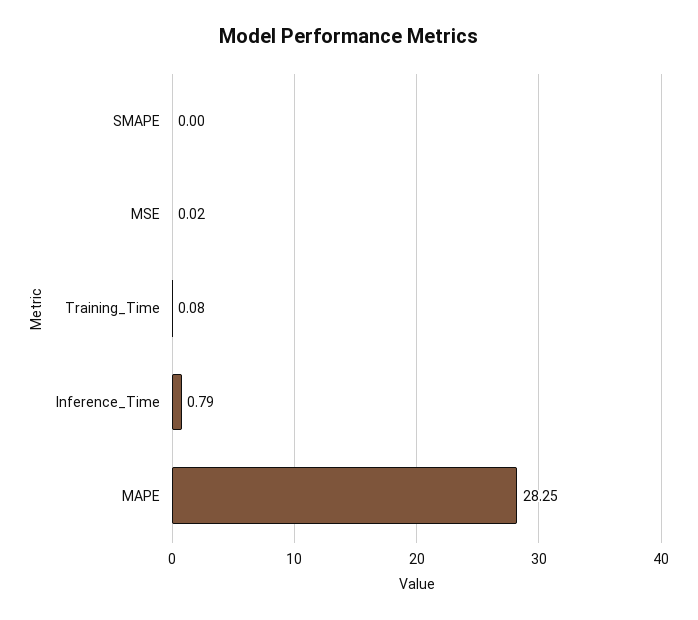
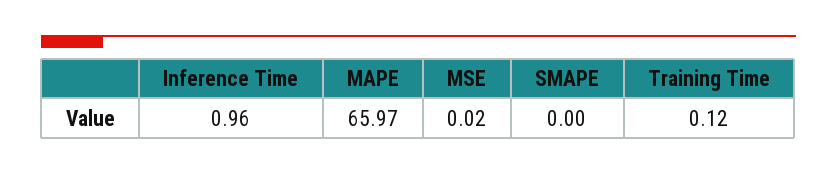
Training_Time: 0.08 -> 0.12
Inference_Time: 0.79 -> 0.96
MAPE: 28.25 -> 65.97

